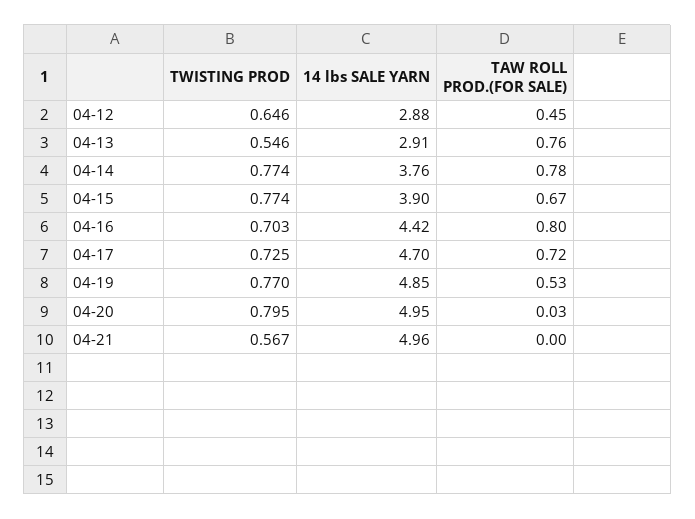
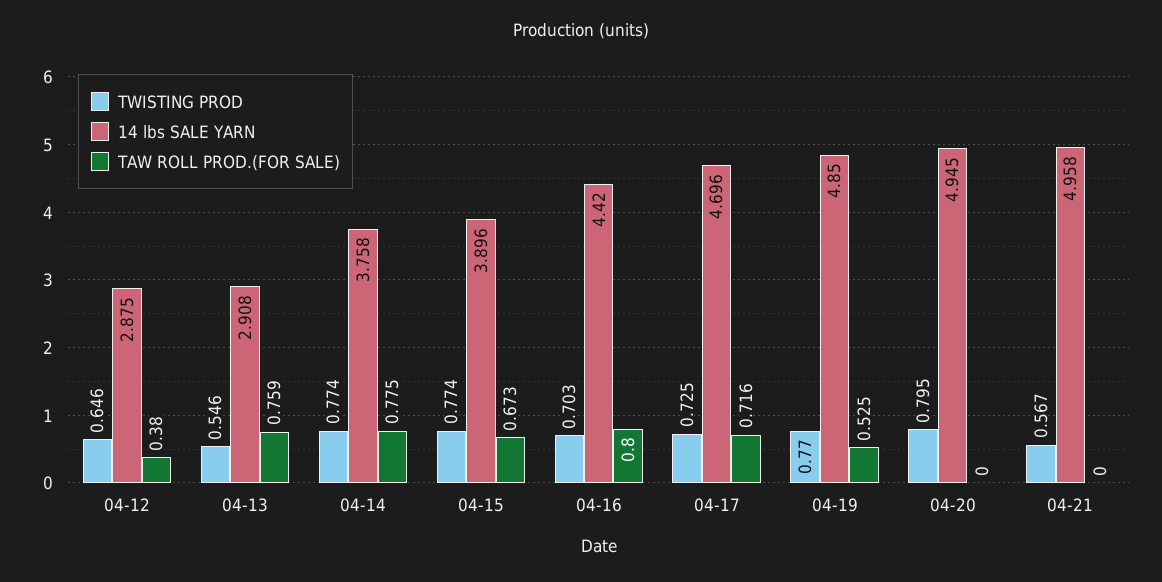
TAW ROLL PROD.(FOR SALE), 04-12: 0.45 -> 0.38
TAW ROLL PROD.(FOR SALE), 04-20: 0.03 -> 0

